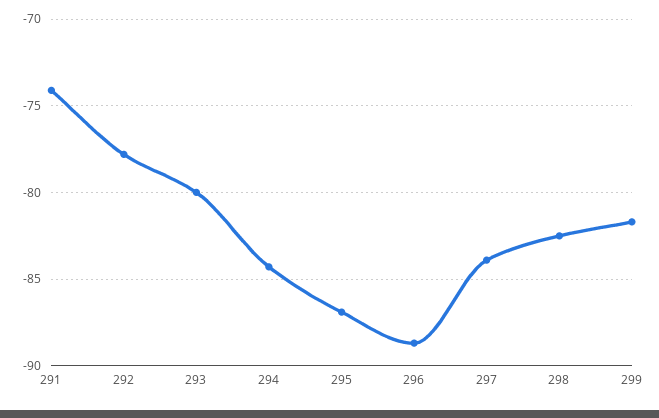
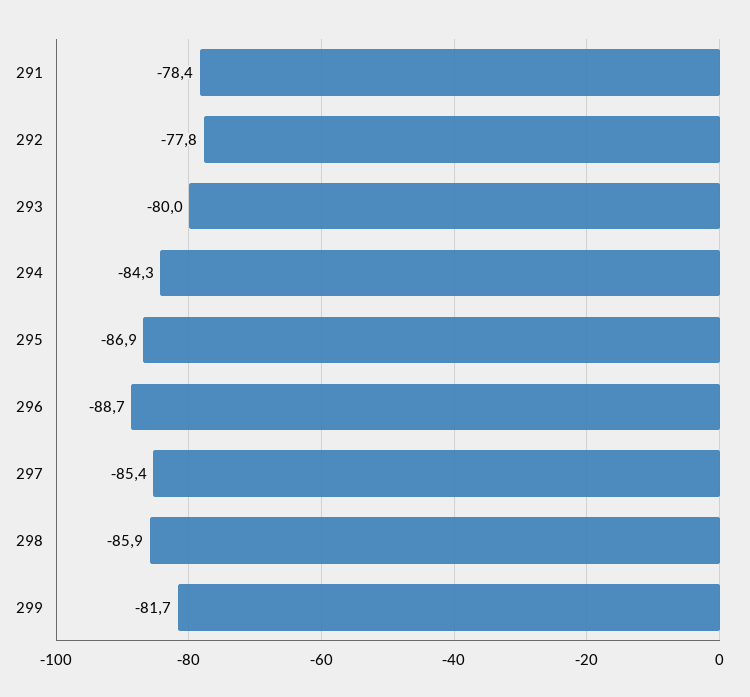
291: -74 -> -78.4
297: -84 -> -85.4
298: -82.5 -> -85.9

